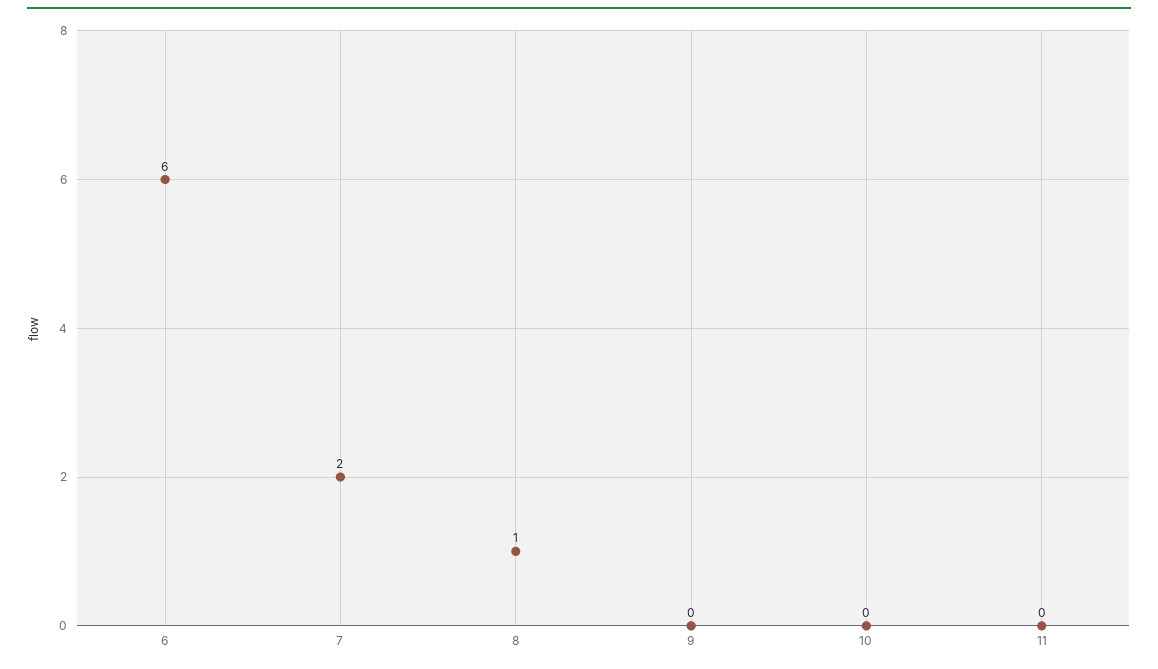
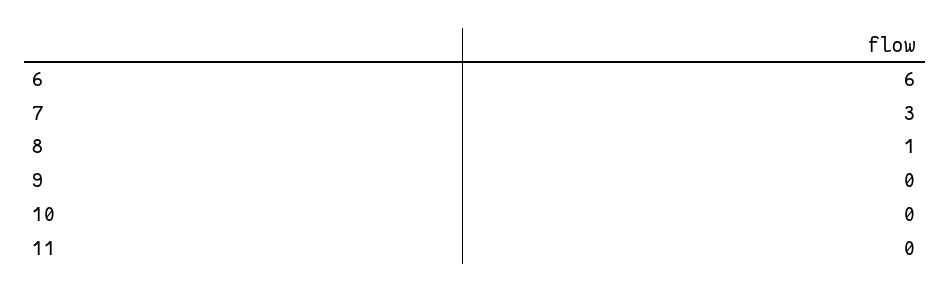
7: 2 -> 3

